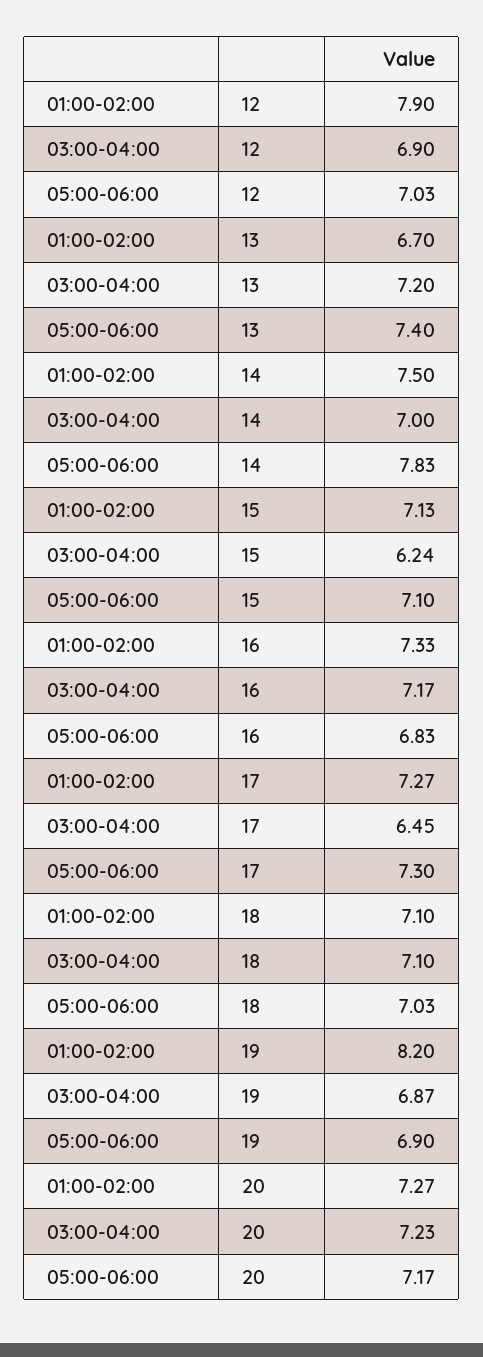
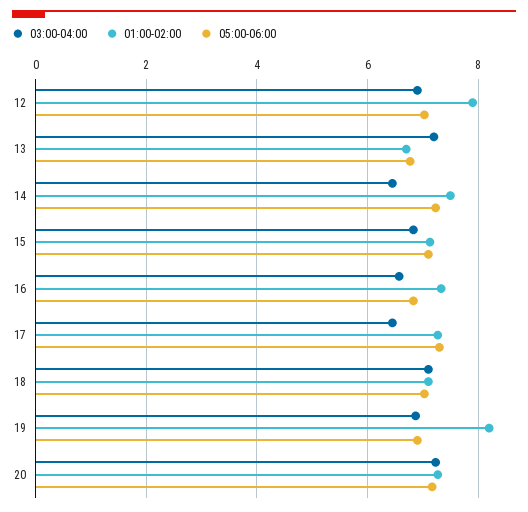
05:00-06:00, 13: 7.4 -> 6.8
03:00-04:00, 14: 7 -> 6.4
05:00-06:00, 14: 7.83 -> 7.2
03:00-04:00, 15: 6.24 -> 6.8
03:00-04:00, 16: 7.17 -> 6.6

